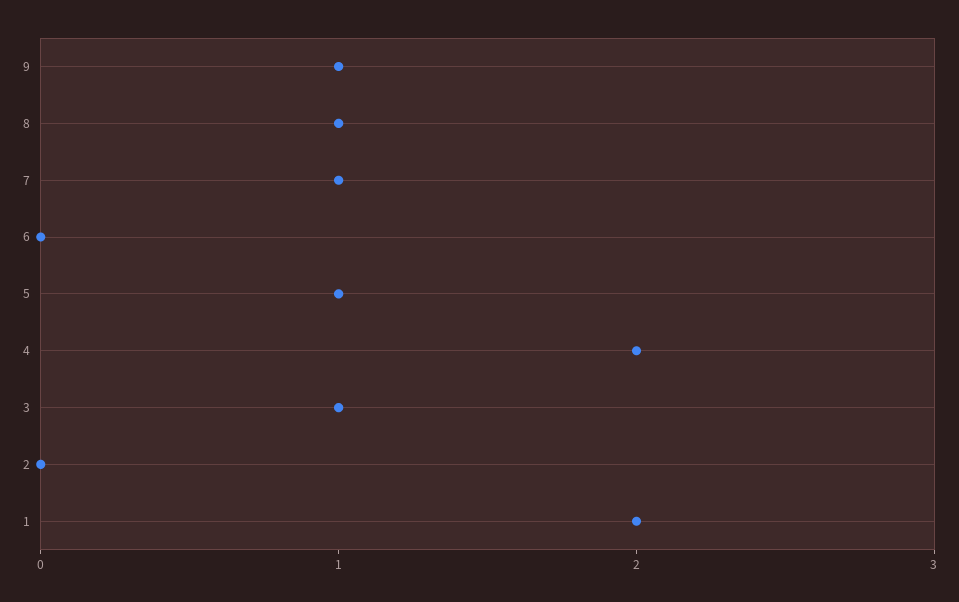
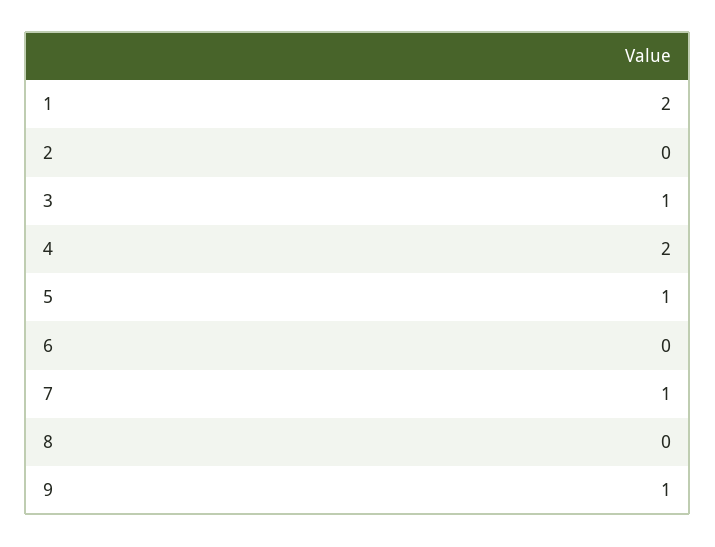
8: 1 -> 0

